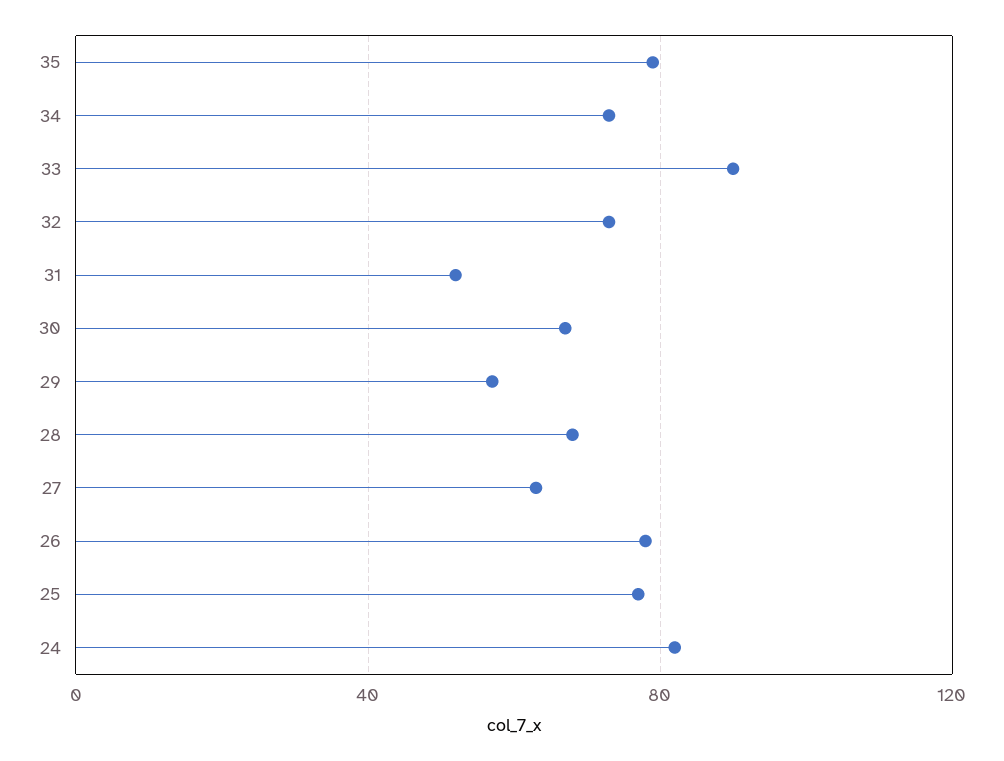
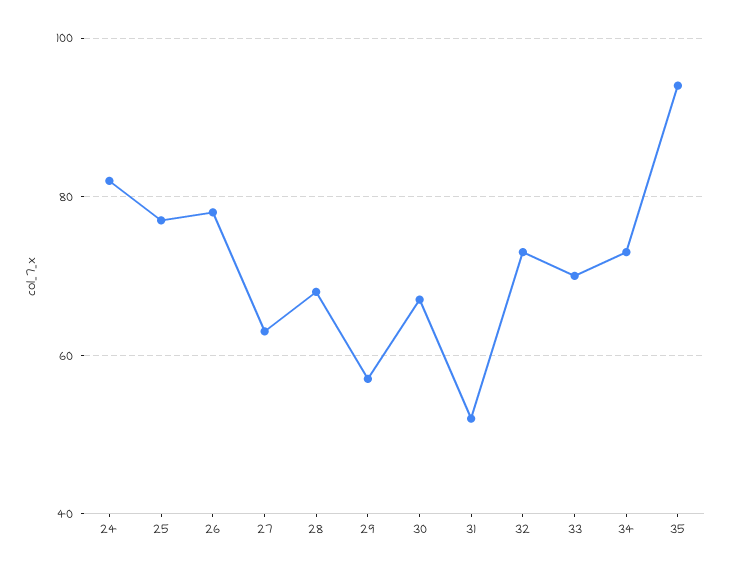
35: 80 -> 95
33: 90 -> 70

